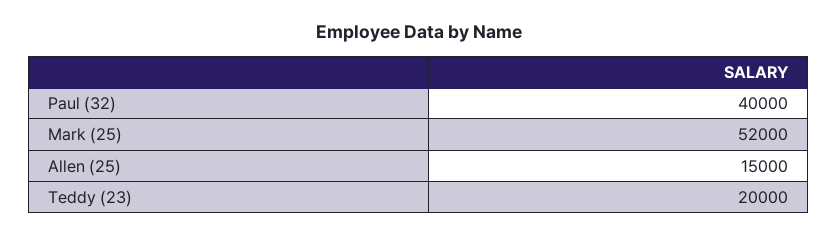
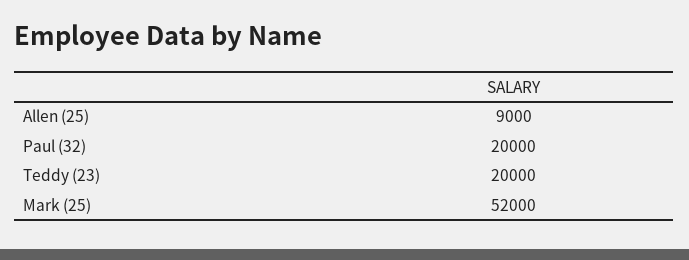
Paul (32): 40000 -> 20000
Allen (25): 15000 -> 9000

